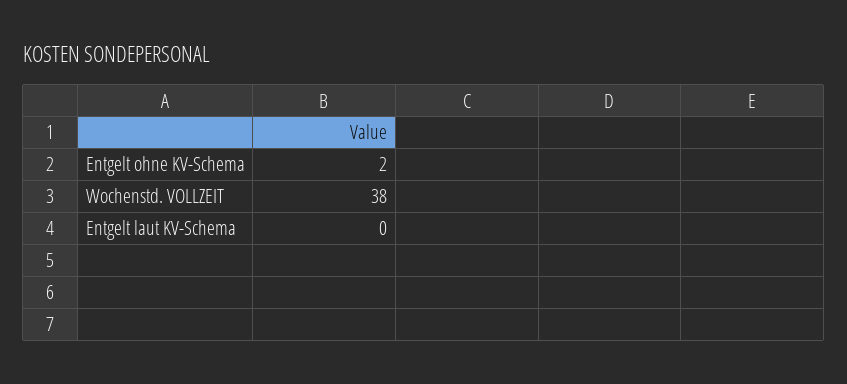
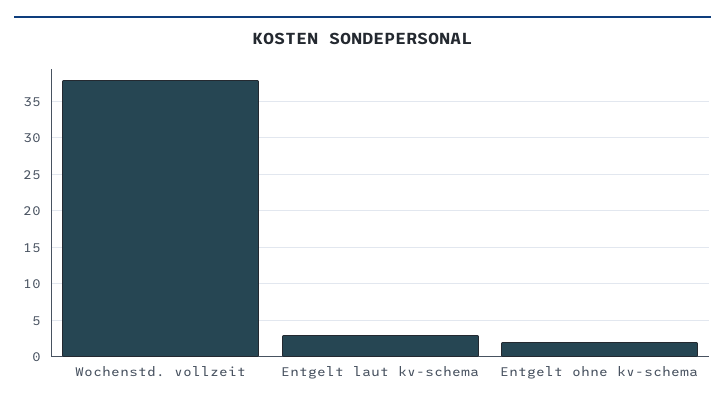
Entgelt laut KV-Schema: 0 -> 3

